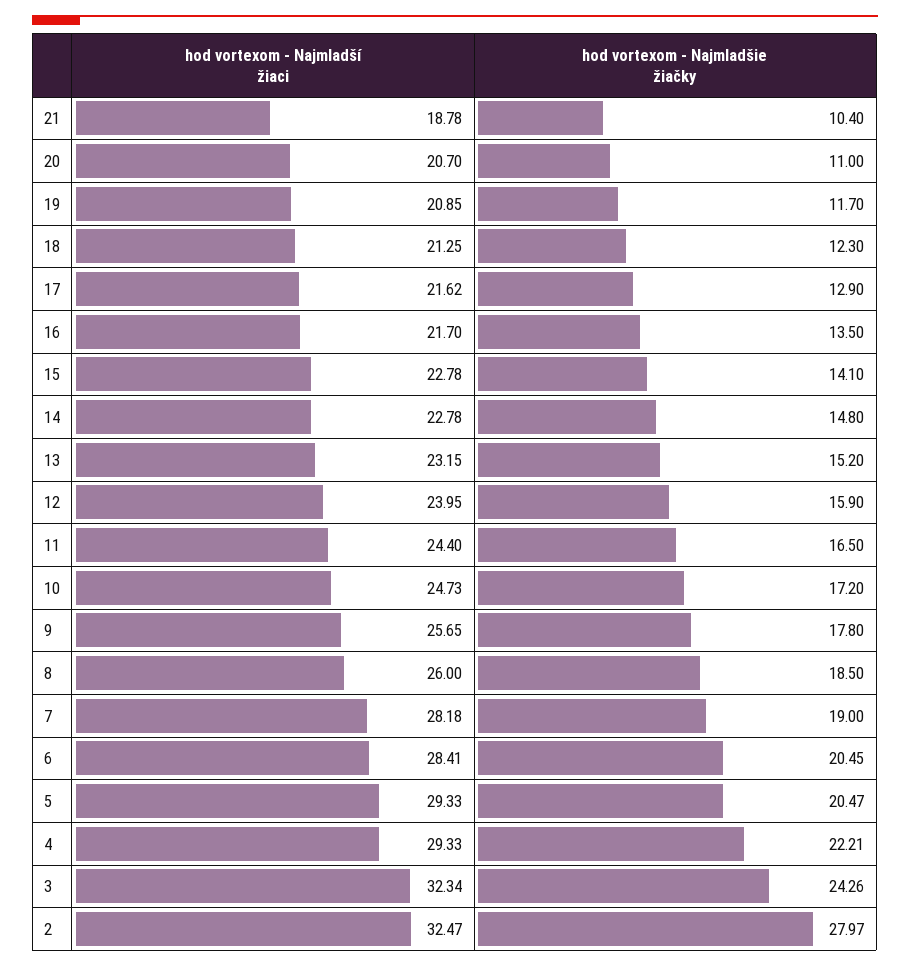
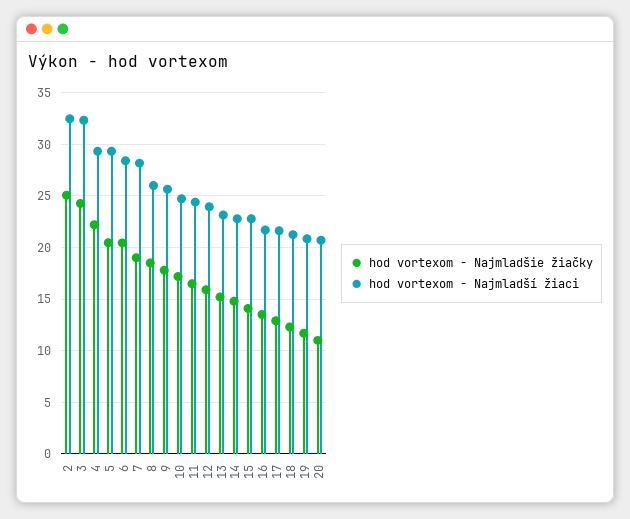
hod vortexom - Najmladší žiaci, 21: 18.78 -> none
hod vortexom - Najmladšie žiačky, 21: 10.4 -> none
hod vortexom - Najmladšie žiačky, 2: 27.97 -> 25

